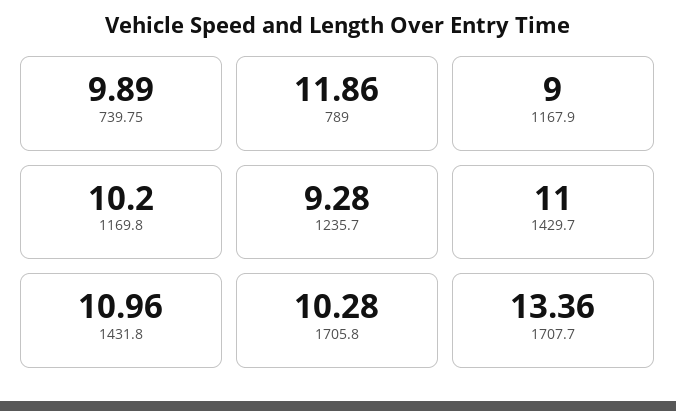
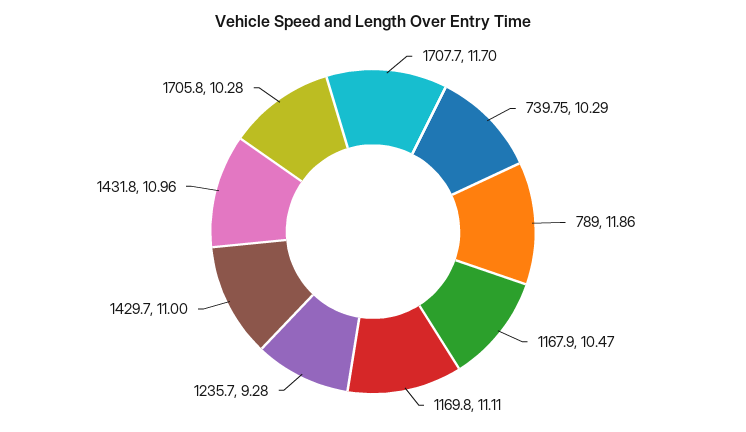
739.75: 9.89 -> 10.29
1167.9: 9 -> 10.47
1169.8: 10.2 -> 11.11
1707.7: 13.36 -> 11.7

